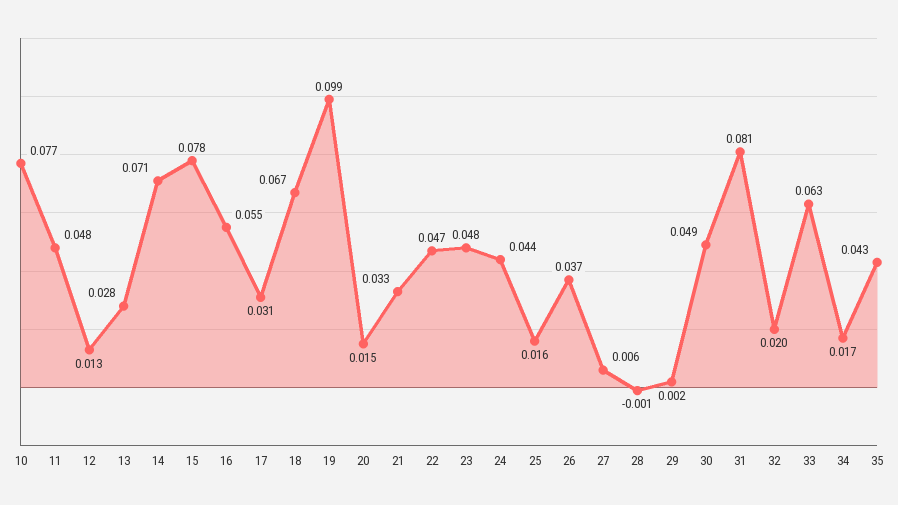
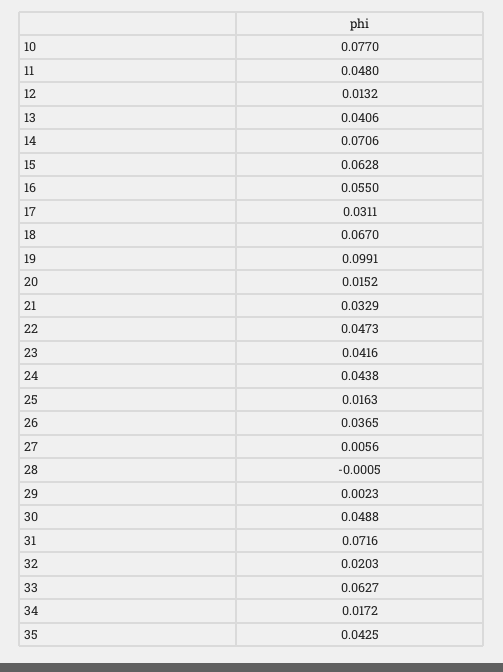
13: 0.028 -> 0.0406
15: 0.078 -> 0.0628
23: 0.048 -> 0.0416
31: 0.081 -> 0.0716

